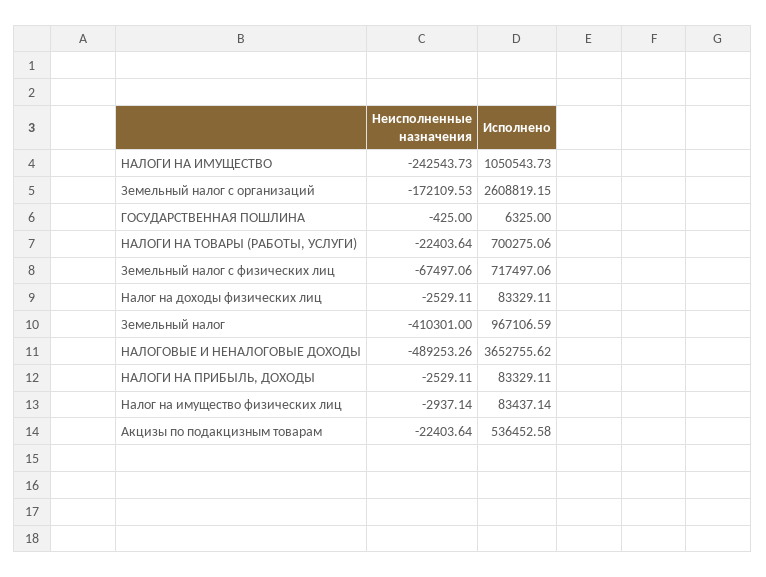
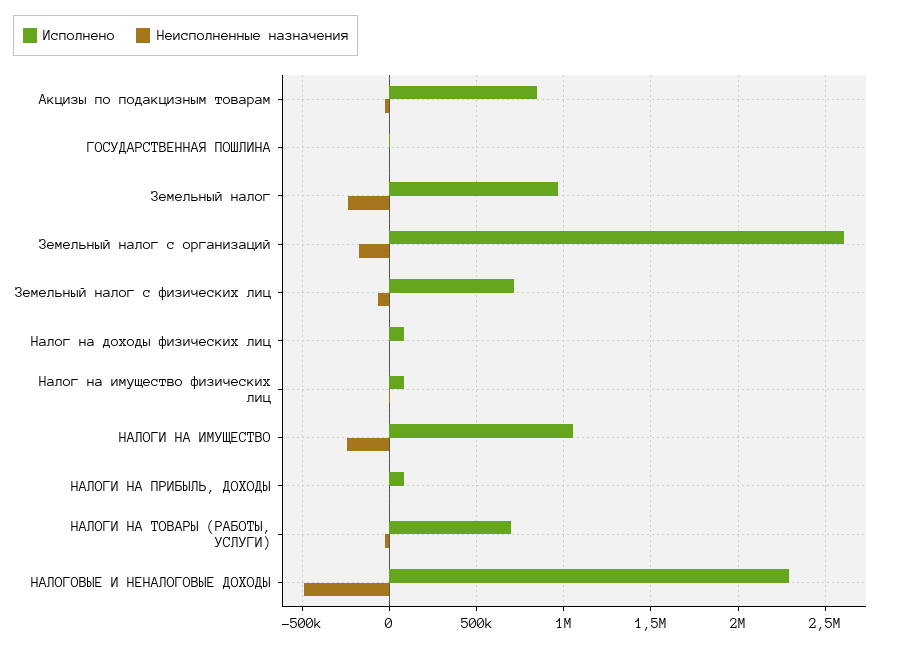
Неисполненные назначения, Земельный налог: -410301 -> -250000
Исполнено, НАЛОГОВЫЕ И НЕНАЛОГОВЫЕ ДОХОДЫ: 3652755.62 -> 2300000
Исполнено, Акцизы по подакцизным товарам: 536452.58 -> 850000

